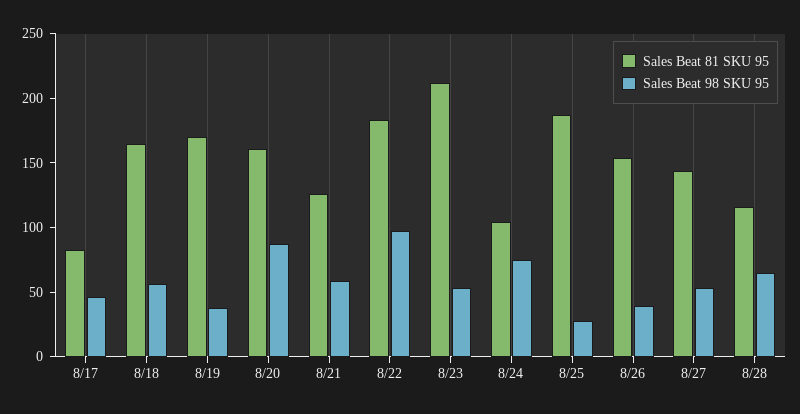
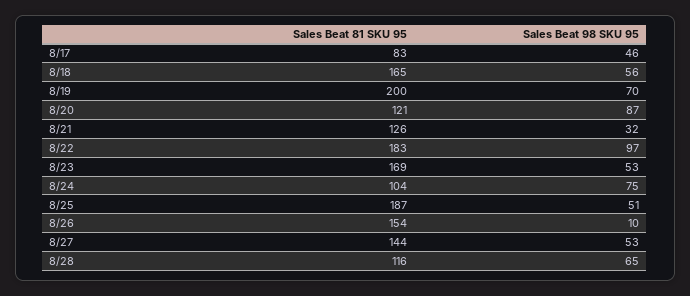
Sales Beat 81 SKU 95, 8/19: 170 -> 200
Sales Beat 98 SKU 95, 8/19: 40 -> 70
Sales Beat 81 SKU 95, 8/20: 160 -> 121
Sales Beat 98 SKU 95, 8/21: 60 -> 32
Sales Beat 81 SKU 95, 8/23: 210 -> 169
Sales Beat 98 SKU 95, 8/25: 30 -> 51
Sales Beat 98 SKU 95, 8/26: 40 -> 10

